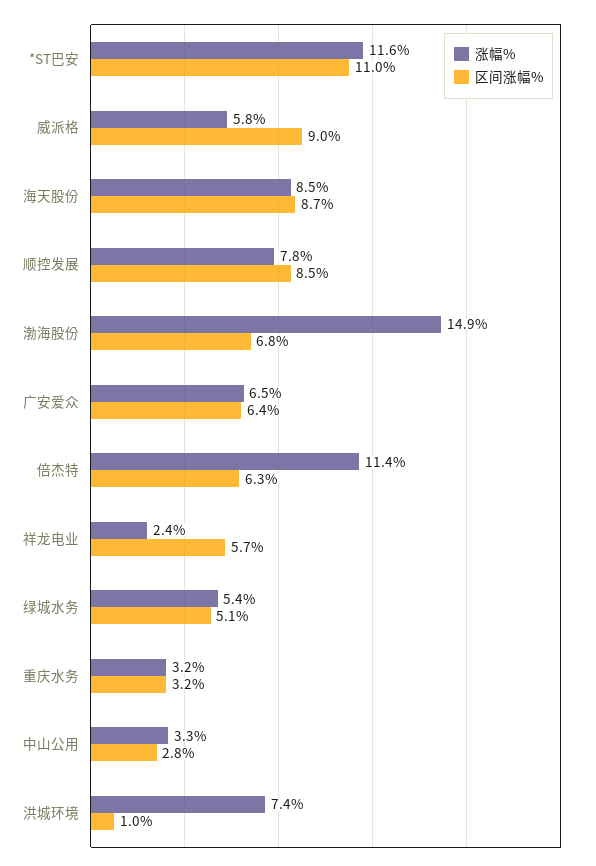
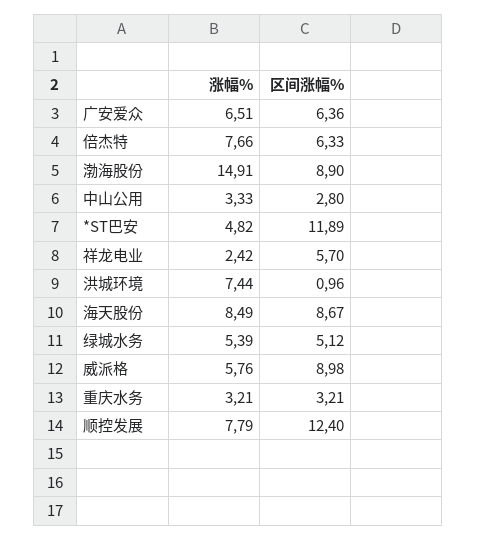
涨幅%, *ST巴安: 11.6 -> 4.82
区间涨幅%, *ST巴安: 11 -> 11.89
区间涨幅%, 顺控发展: 8.5 -> 12.4
区间涨幅%, 渤海股份: 6.8 -> 8.9
涨幅%, 倍杰特: 11.4 -> 7.66

